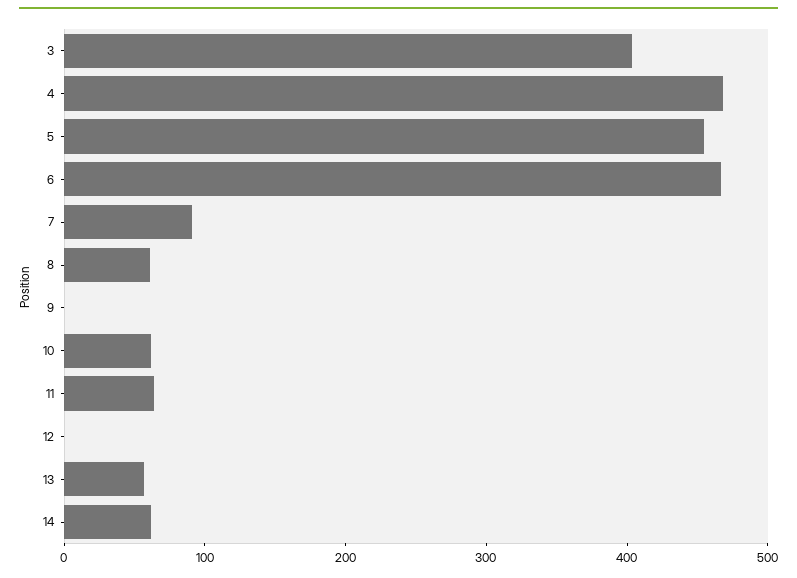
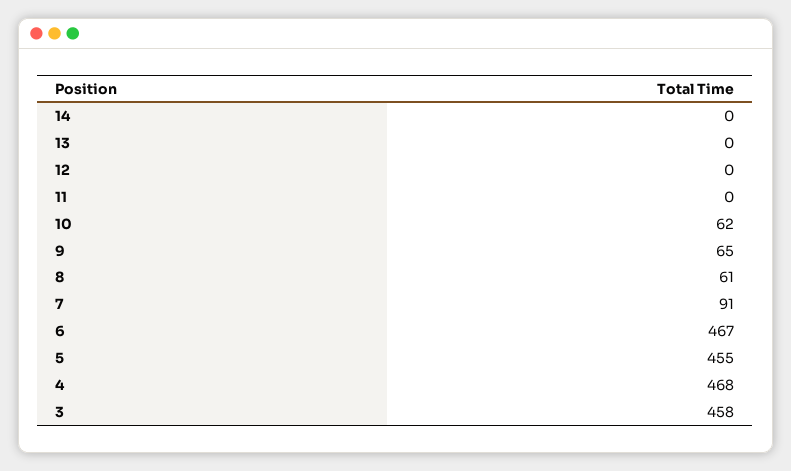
3: 400 -> 458
9: 0 -> 65
11: 60 -> 0
13: 60 -> 0
14: 60 -> 0

